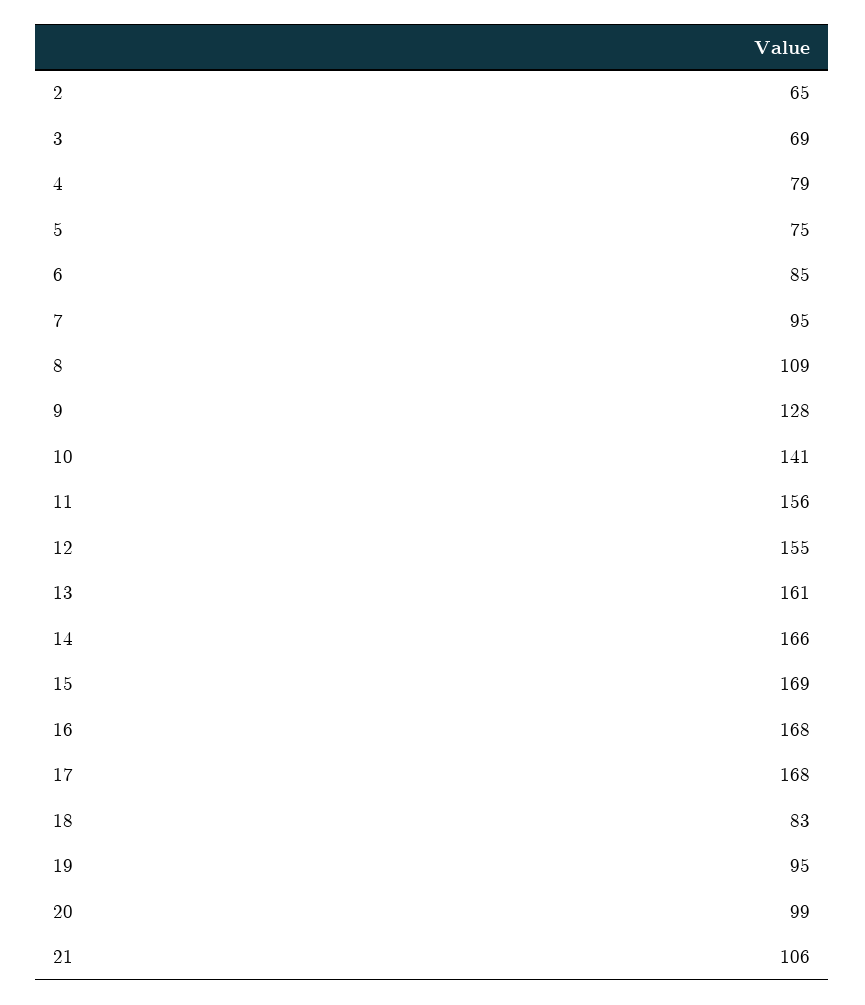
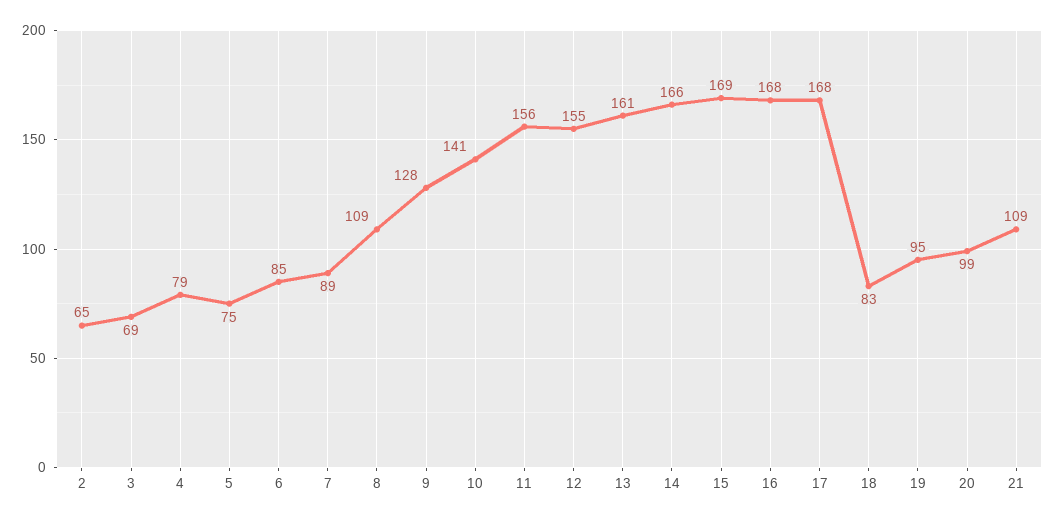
7: 95 -> 89
21: 106 -> 109

